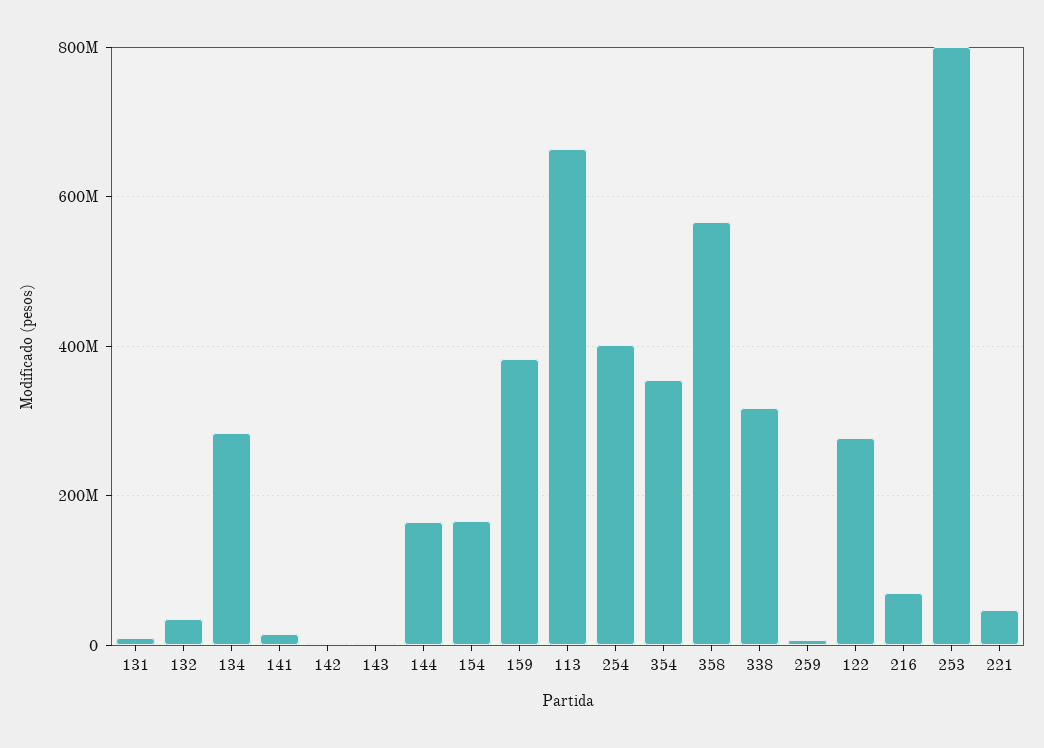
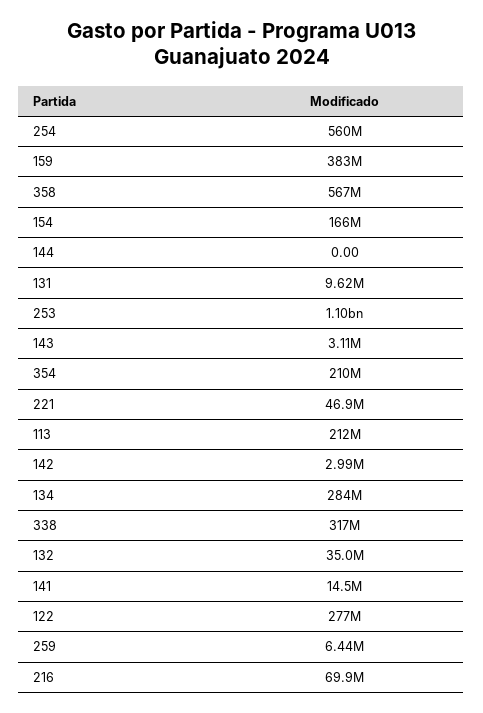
144: 160000000 -> 0
113: 660000000 -> 212000000
254: 400000000 -> 560000000
354: 360000000 -> 210000000
253: 800000000 -> 1100000000

